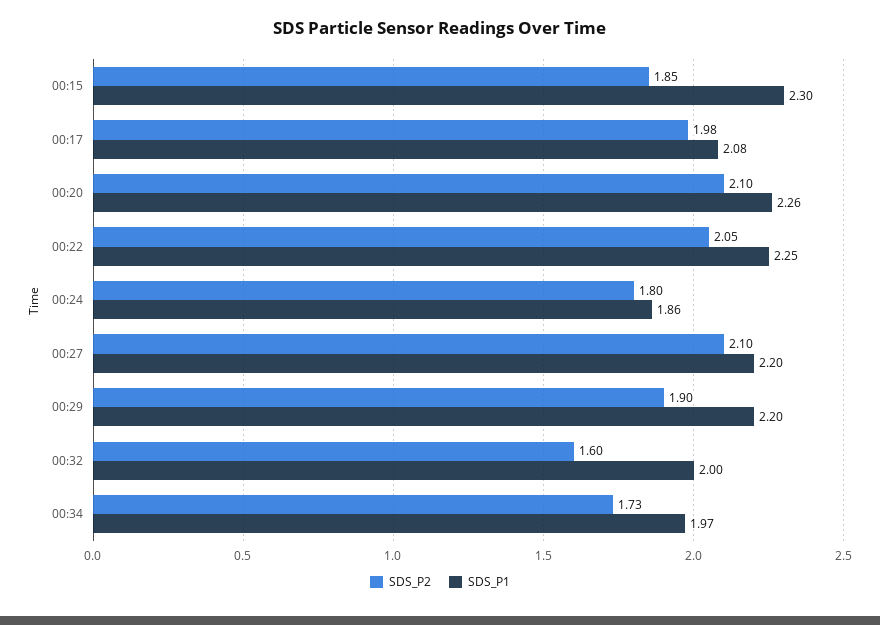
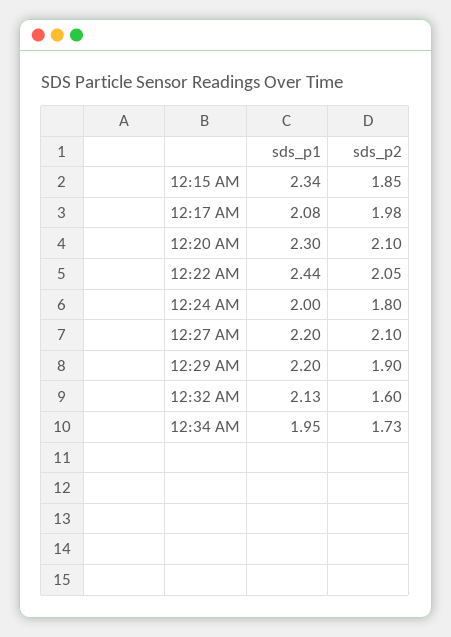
SDS_P1, 00:15: 2.3 -> 2.34
SDS_P1, 00:20: 2.26 -> 2.3
SDS_P1, 00:22: 2.25 -> 2.44
SDS_P1, 00:24: 1.86 -> 2
SDS_P1, 00:32: 2 -> 2.13
SDS_P1, 00:34: 1.97 -> 1.95

